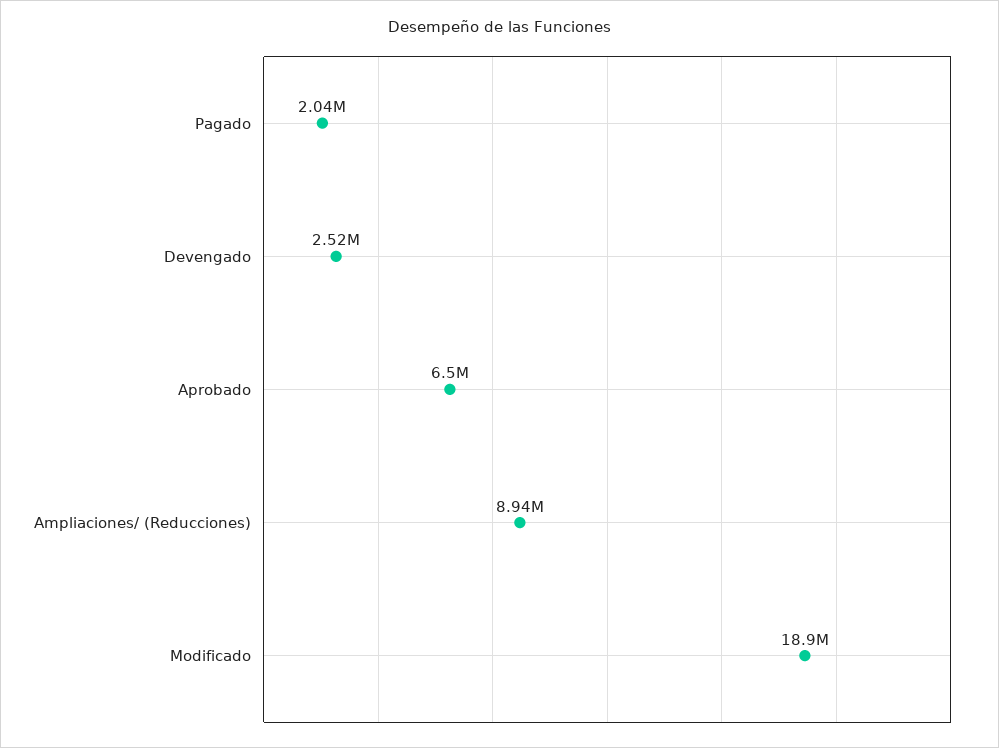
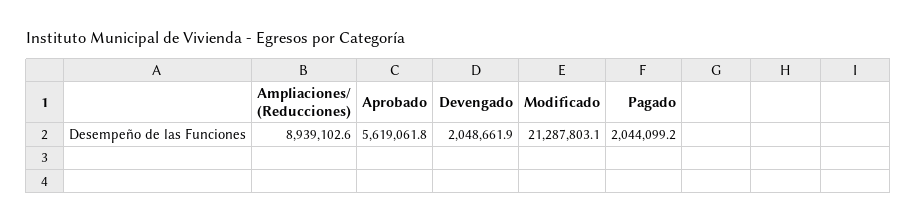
Devengado: 2520000 -> 2048661.9
Aprobado: 6500000 -> 5619061.8
Modificado: 18900000 -> 21287803.1

